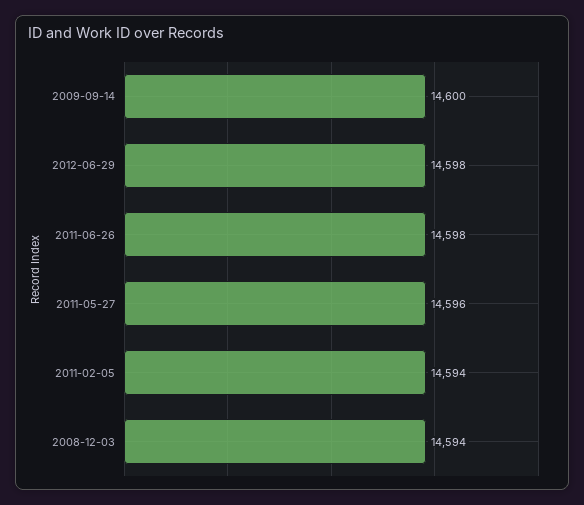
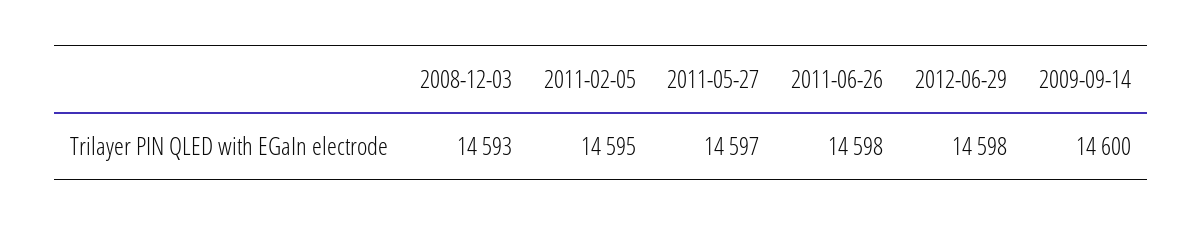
2011-05-27: 14596 -> 14597
2011-02-05: 14594 -> 14595
2008-12-03: 14594 -> 14593

